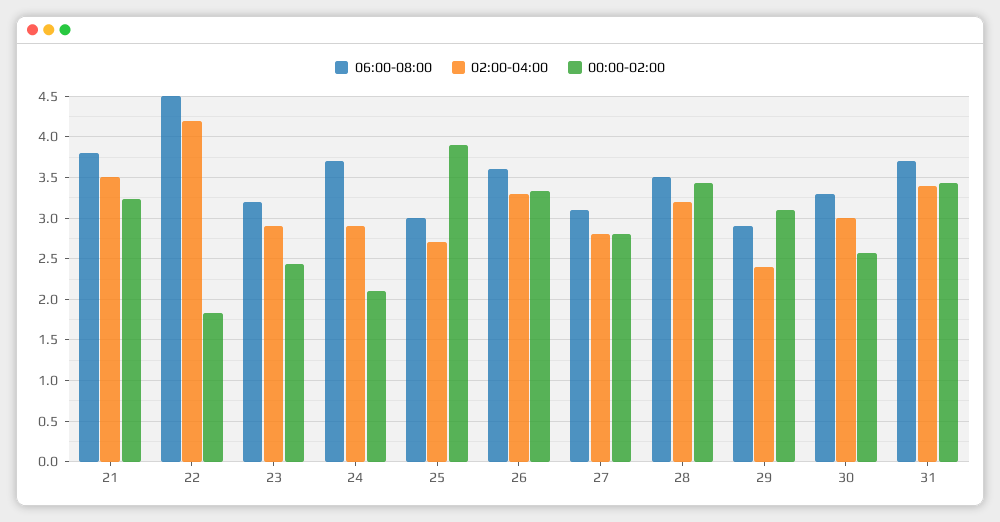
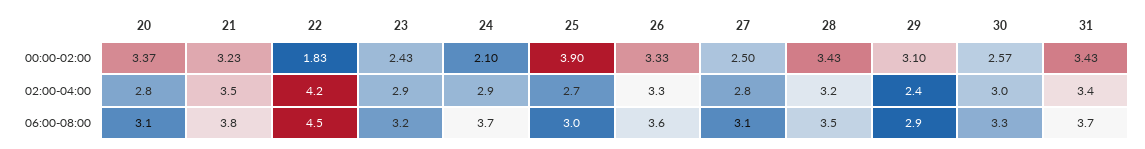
00:00-02:00, 27: 2.8 -> 2.5
00:00-02:00, 20: none -> 3.37
02:00-04:00, 20: none -> 2.8
06:00-08:00, 20: none -> 3.1

